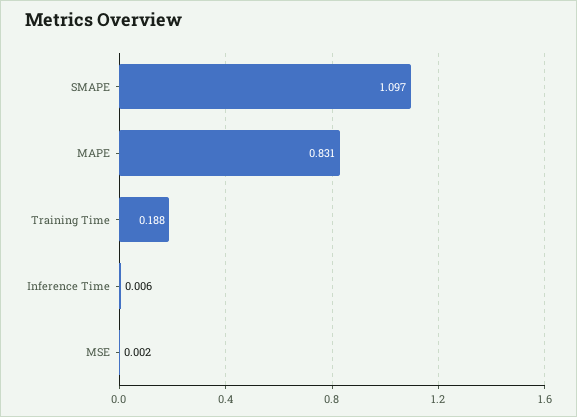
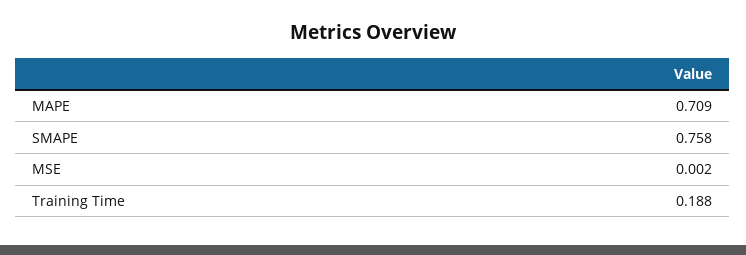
SMAPE: 1.097 -> 0.758
MAPE: 0.831 -> 0.709
Inference Time: 0.006 -> none

